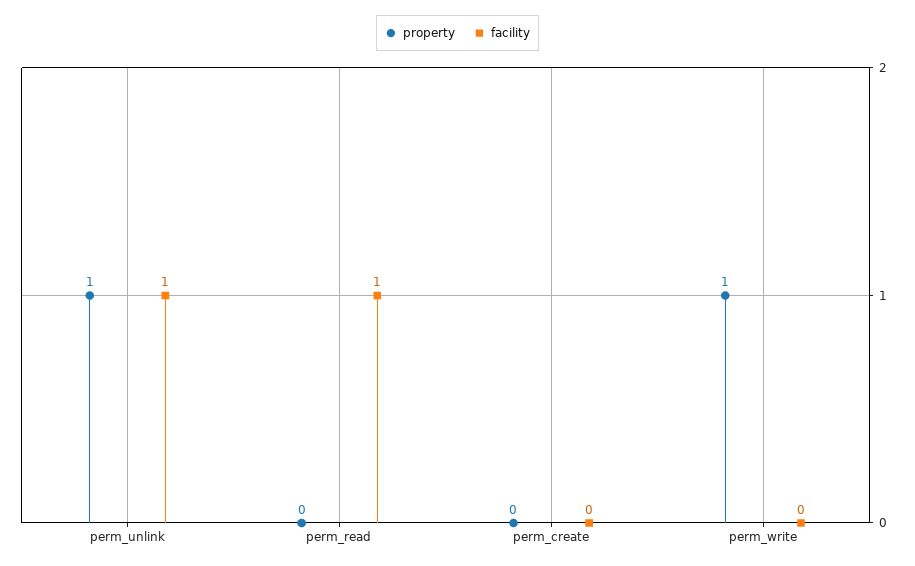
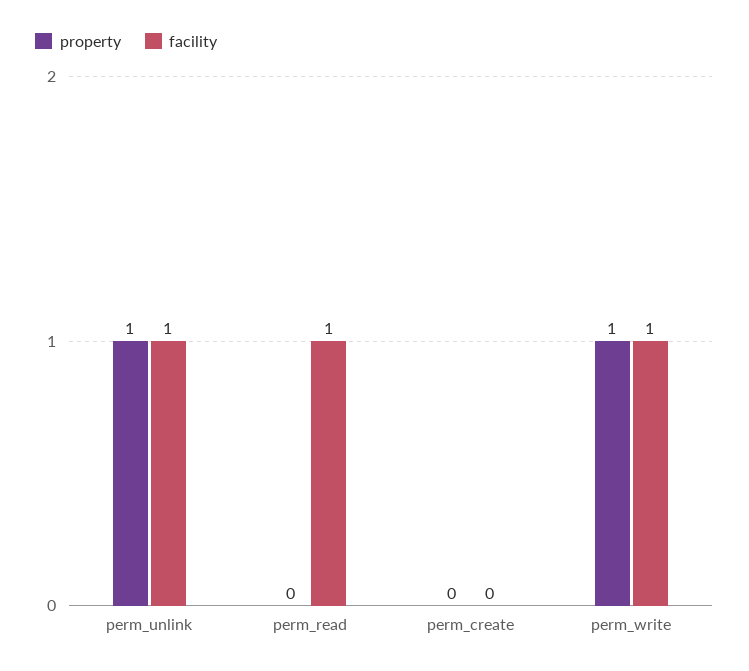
facility, perm_write: 0 -> 1

